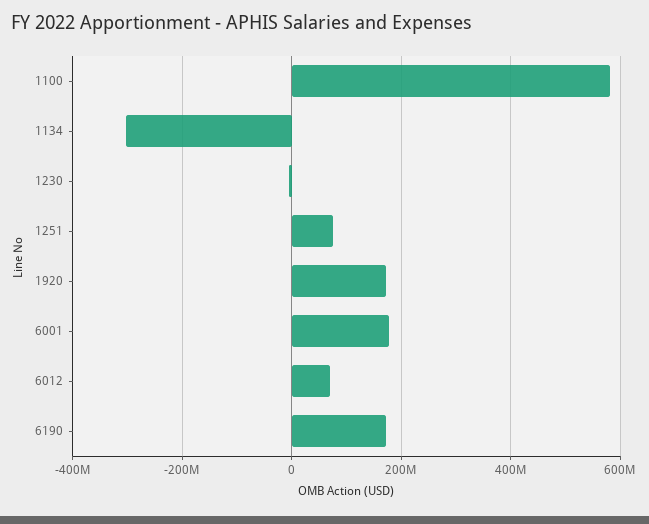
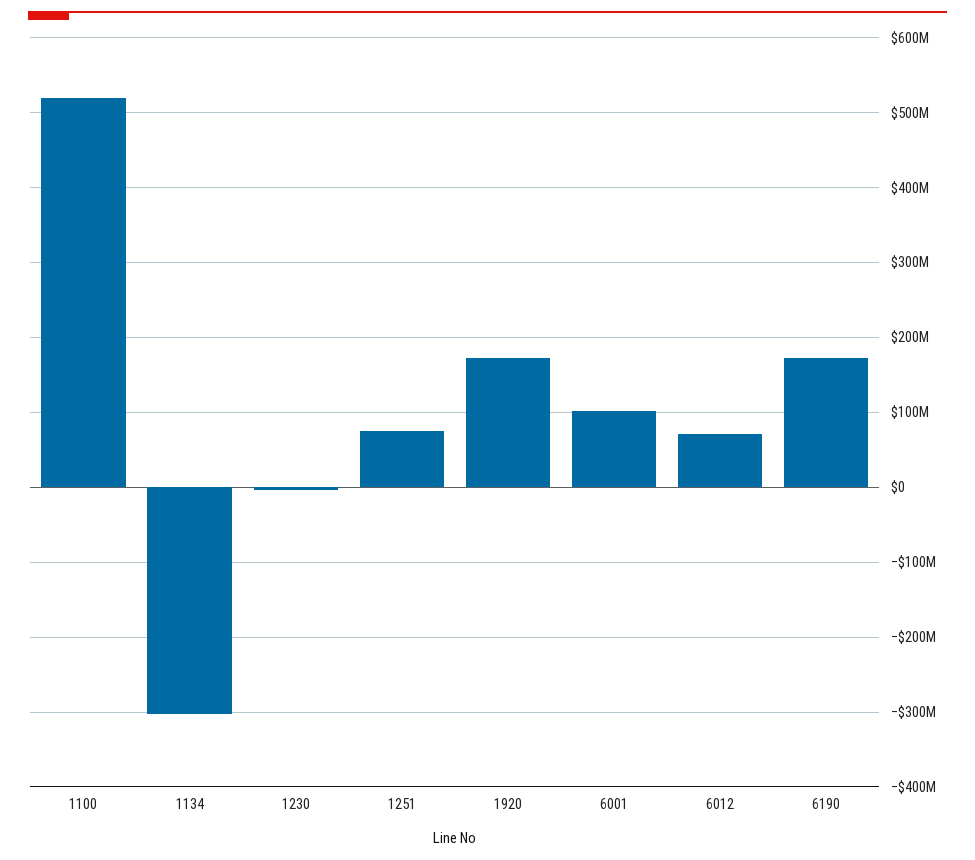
1100: 580000000 -> 520000000
6001: 180000000 -> 100000000

